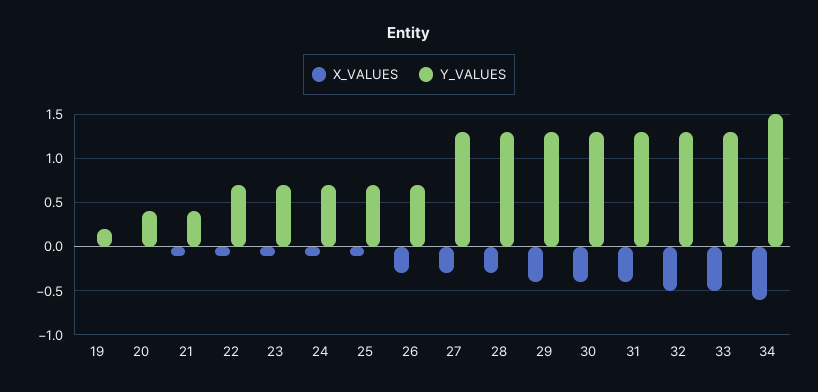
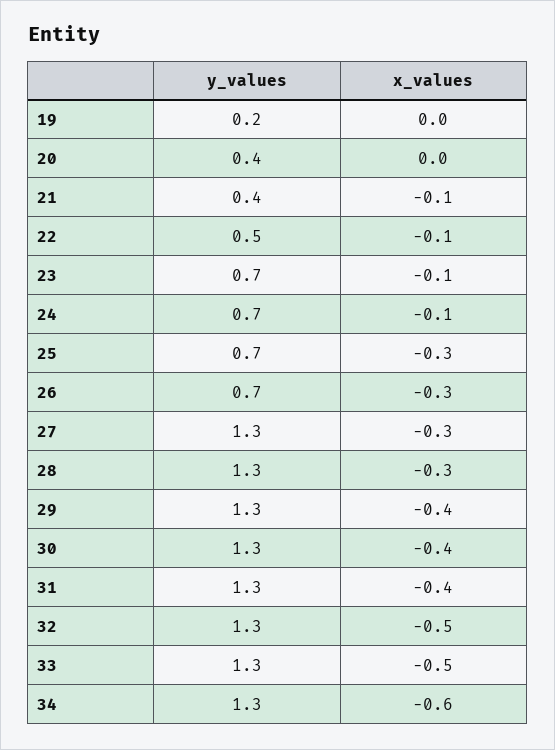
Y_VALUES, 22: 0.7 -> 0.5
X_VALUES, 25: -0.1 -> -0.3
Y_VALUES, 34: 1.5 -> 1.3

